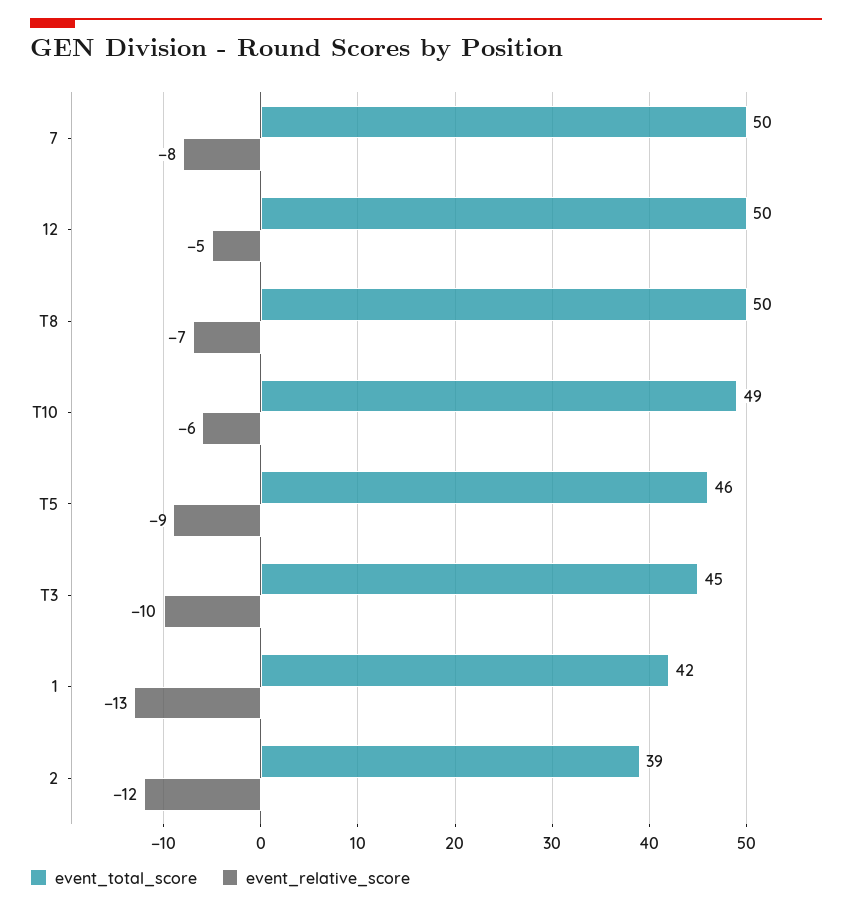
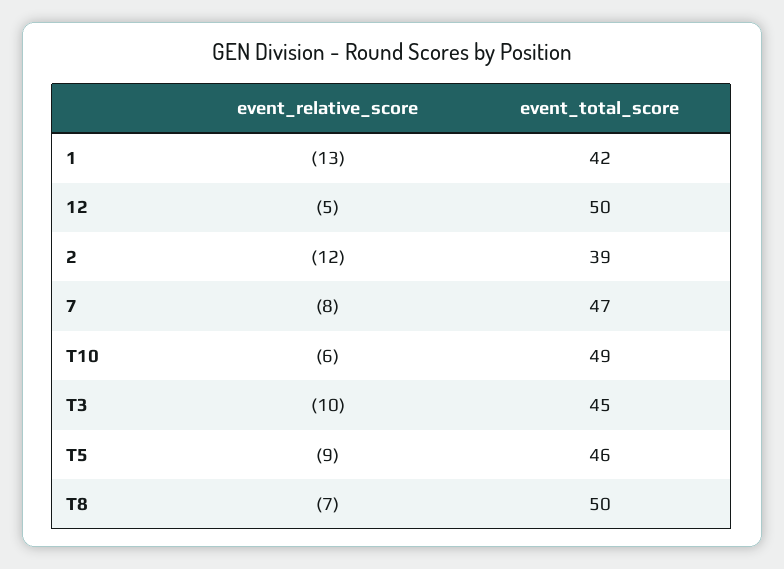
event_total_score, 7: 50 -> 47

